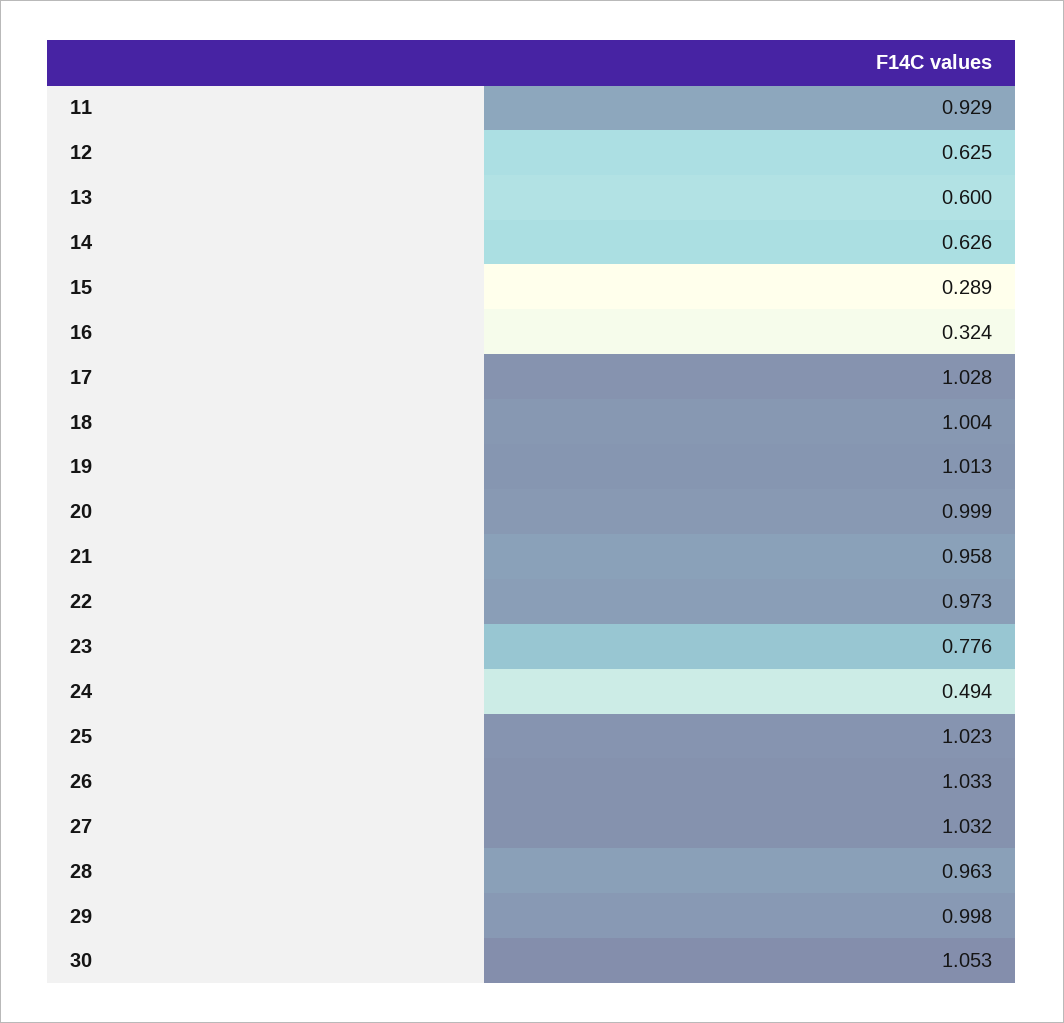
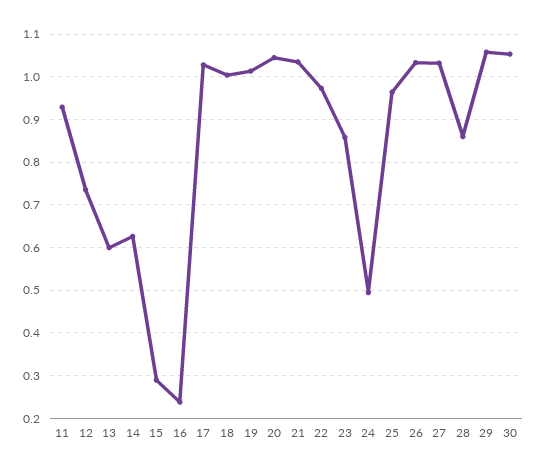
12: 0.625 -> 0.74
16: 0.324 -> 0.24
20: 0.999 -> 1.04
21: 0.958 -> 1.04
23: 0.776 -> 0.86
25: 1.023 -> 0.96
28: 0.963 -> 0.86
29: 0.998 -> 1.06

